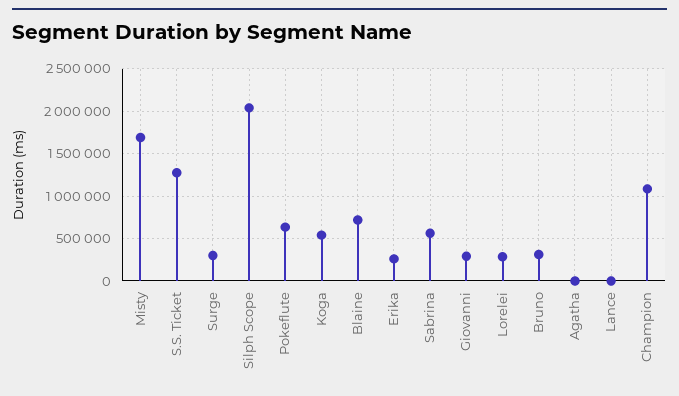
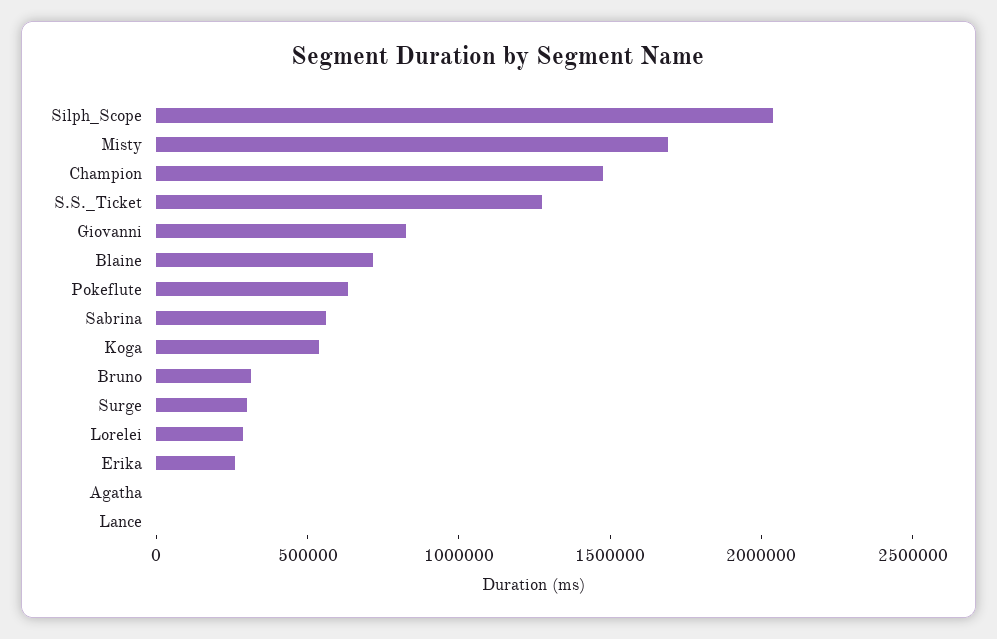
Giovanni: 300000 -> 800000
Champion: 1100000 -> 1500000

